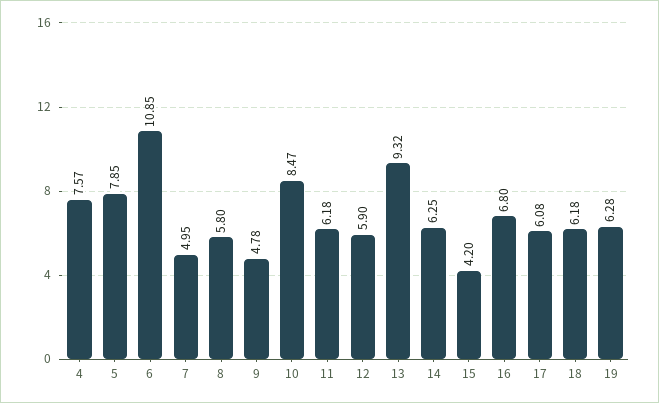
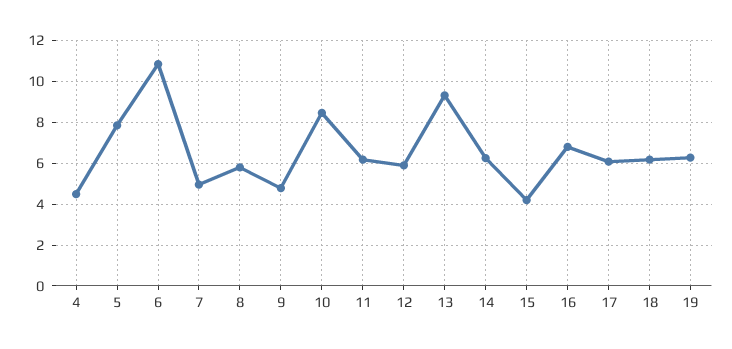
4: 7.57 -> 4.5

